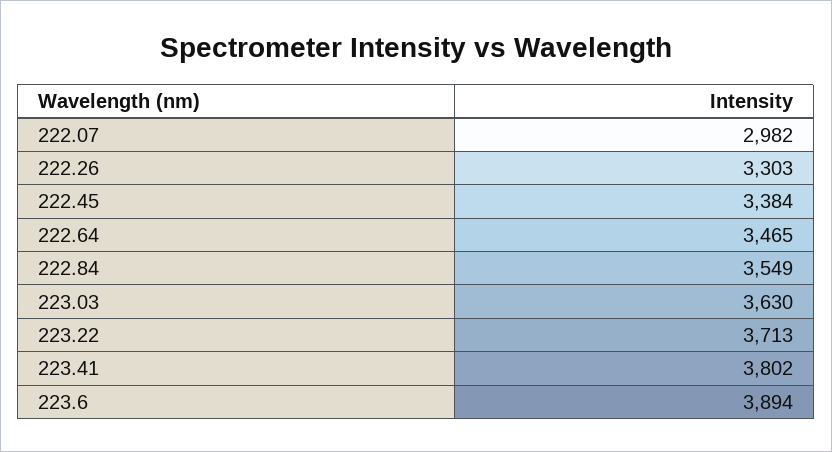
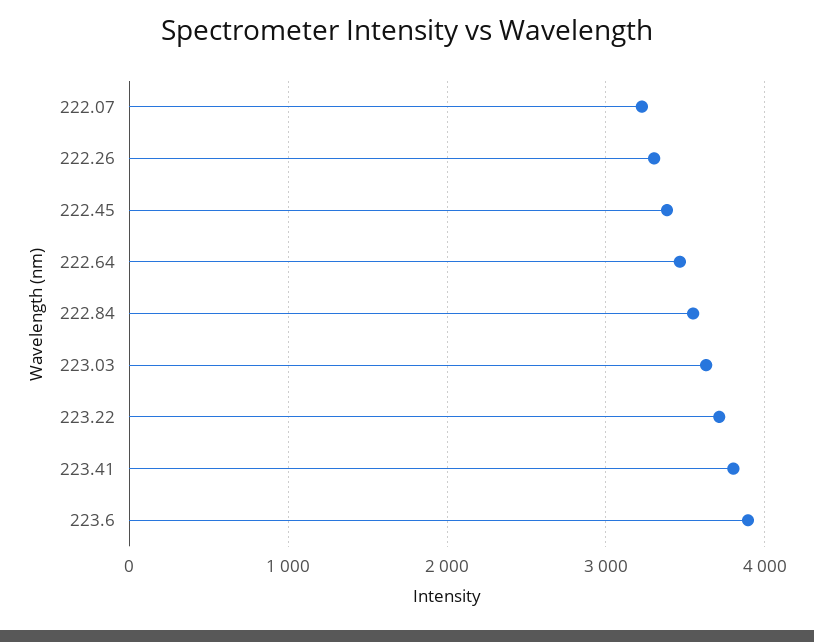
222.07: 2982 -> 3200

